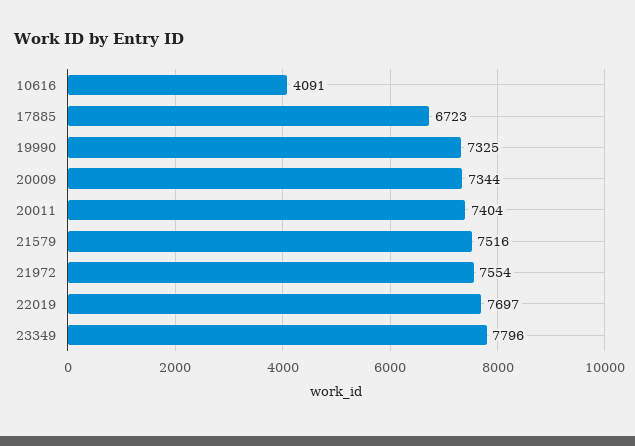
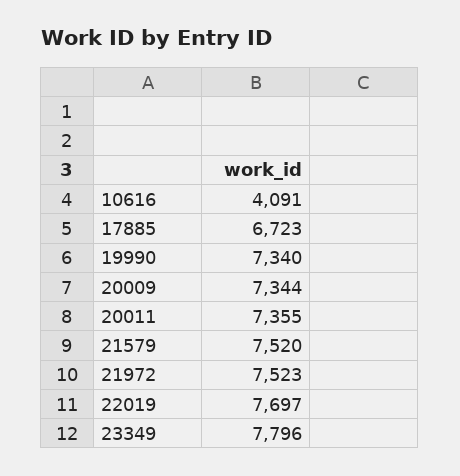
19990: 7325 -> 7340
20011: 7404 -> 7355
21579: 7516 -> 7520
21972: 7554 -> 7523

